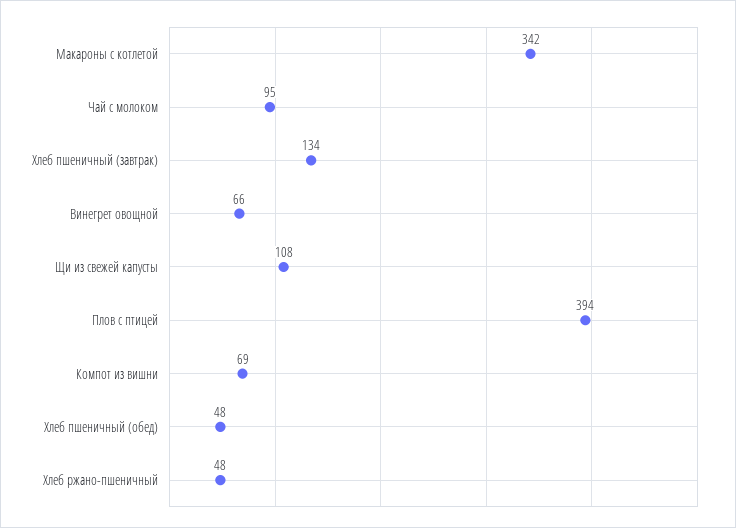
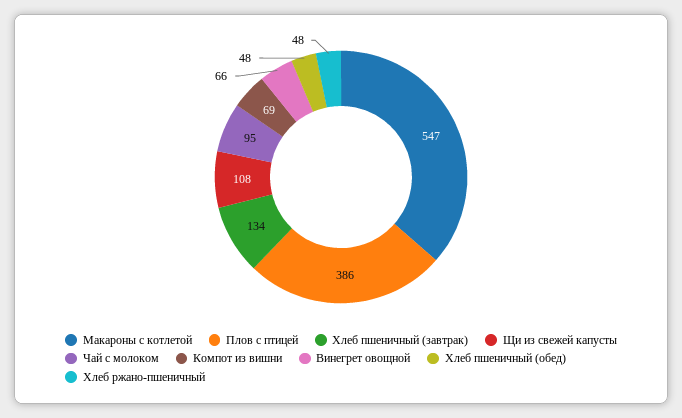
Макароны с котлетой: 342 -> 547
Плов с птицей: 394 -> 386

